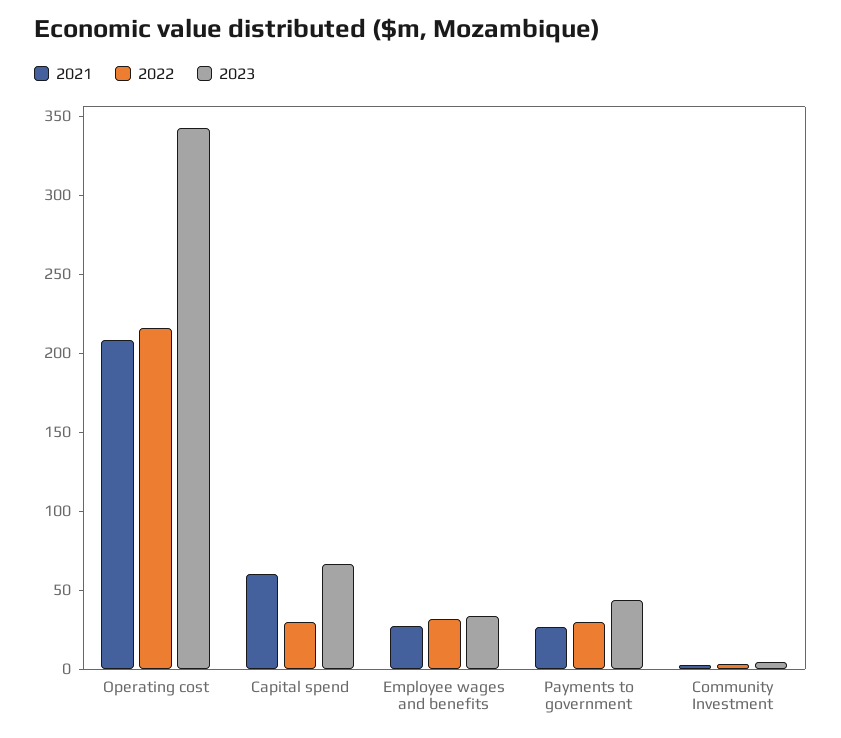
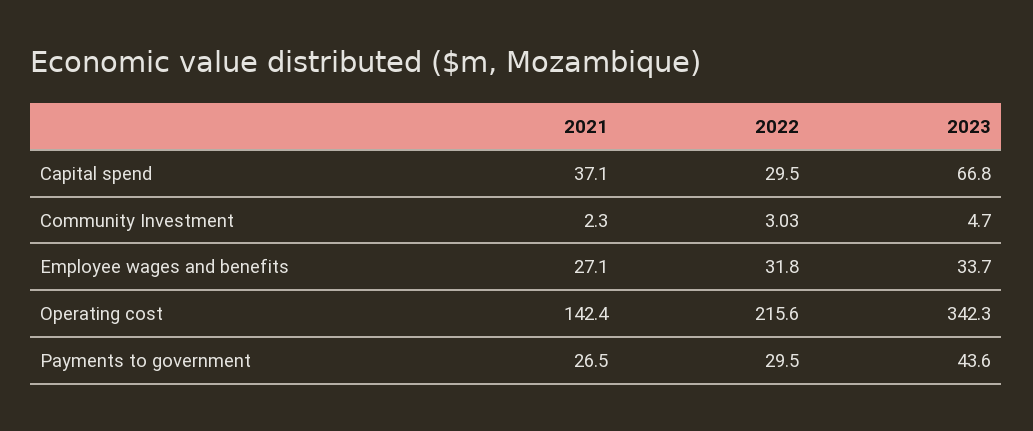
2021, Operating cost: 210 -> 142.4
2021, Capital spend: 60 -> 37.1

